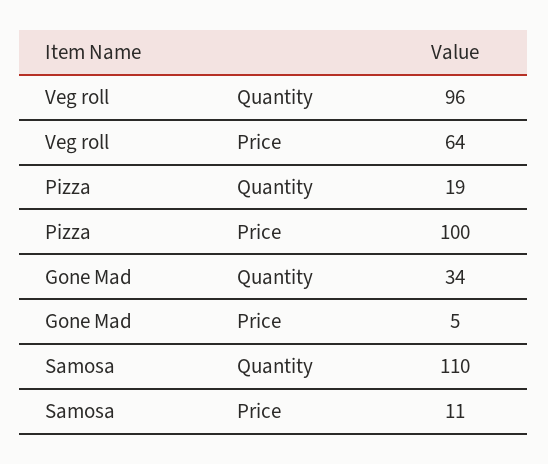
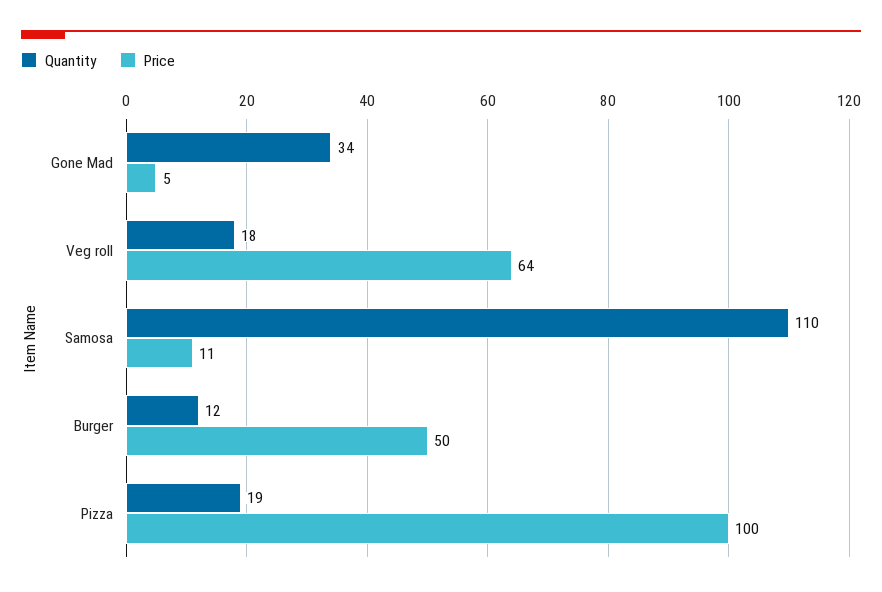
Quantity, Veg roll: 96 -> 18
Quantity, Burger: none -> 12
Price, Burger: none -> 50

